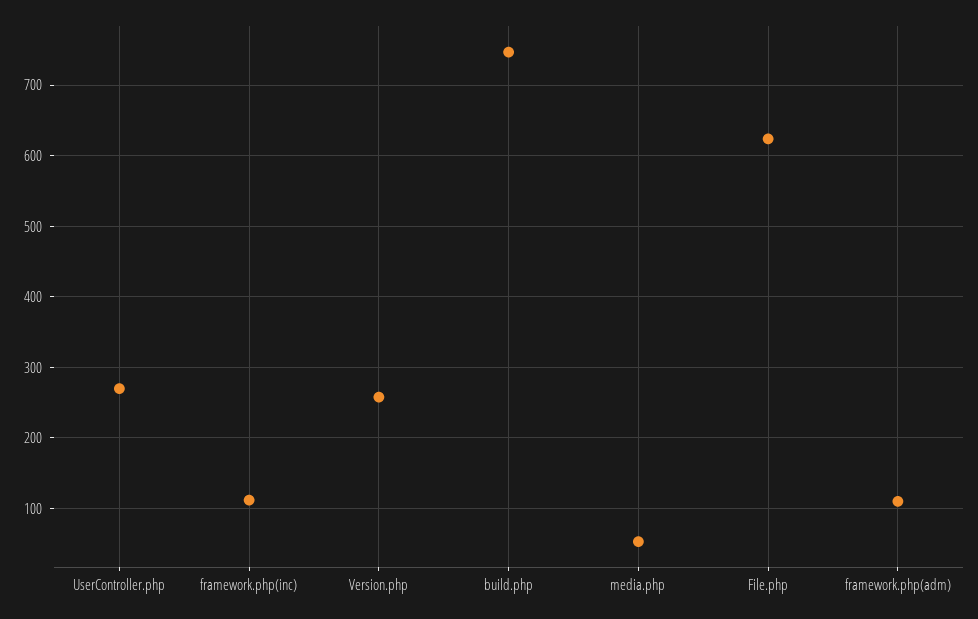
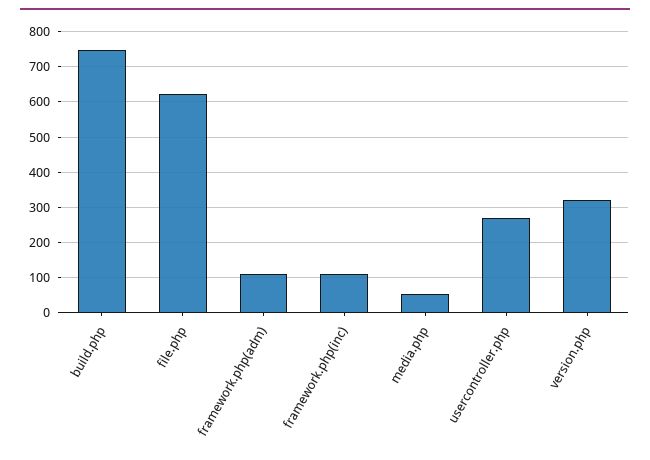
Version.php: 260 -> 320

